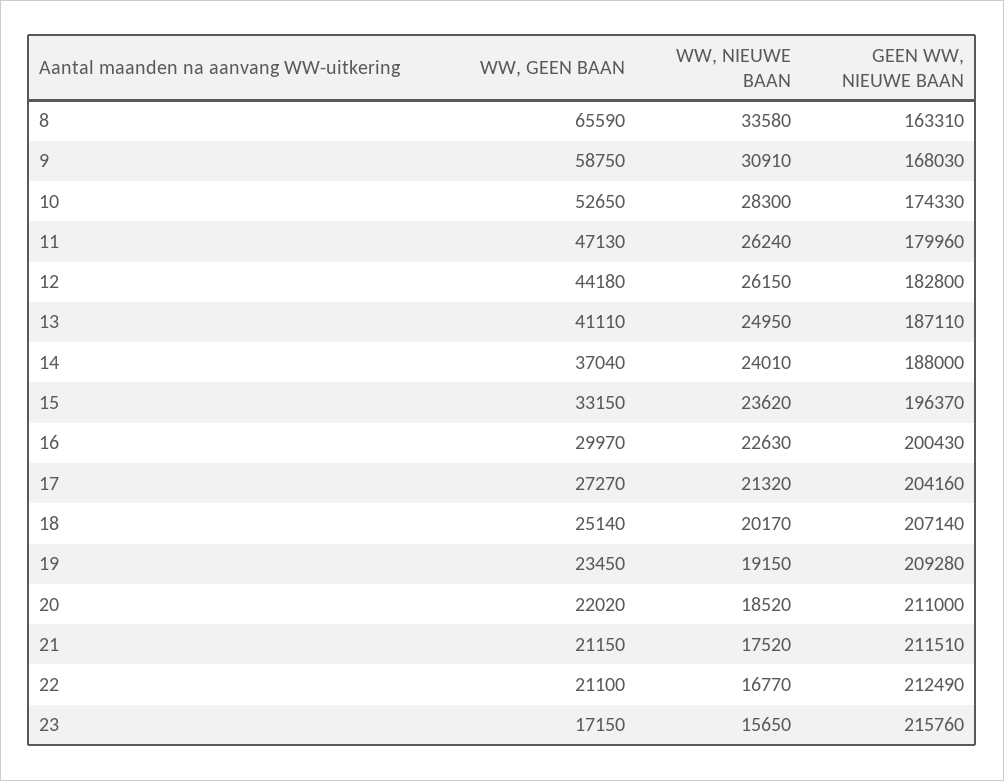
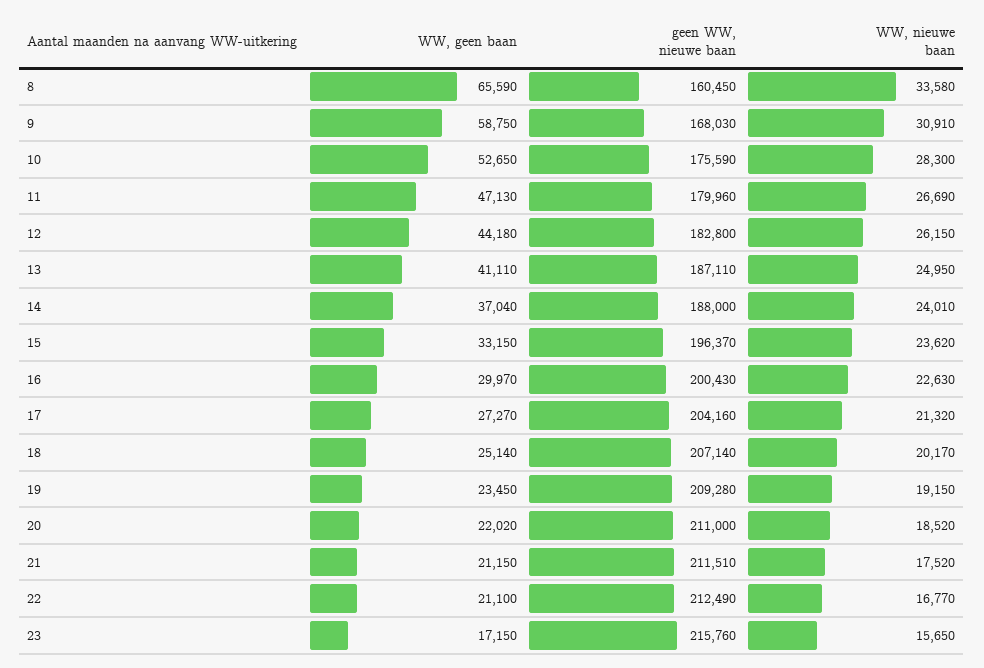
GEEN WW, NIEUWE BAAN, 8: 163310 -> 160450
GEEN WW, NIEUWE BAAN, 10: 174330 -> 175590
WW, NIEUWE BAAN, 11: 26240 -> 26690

